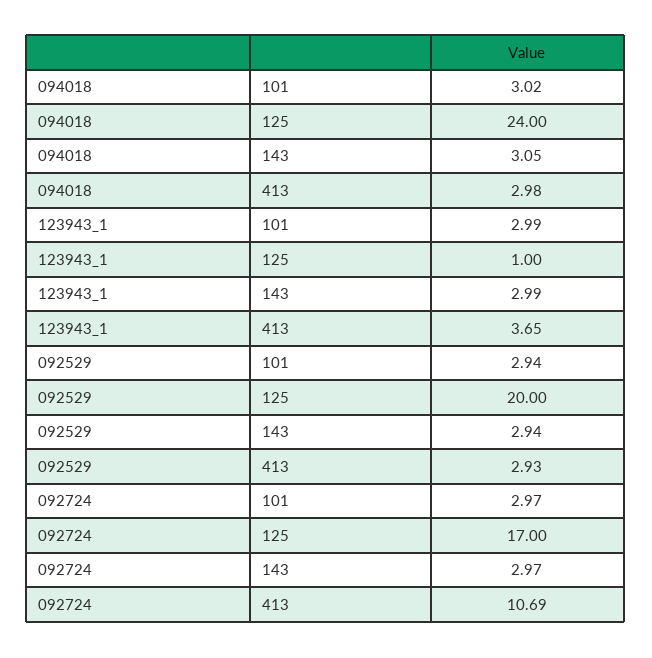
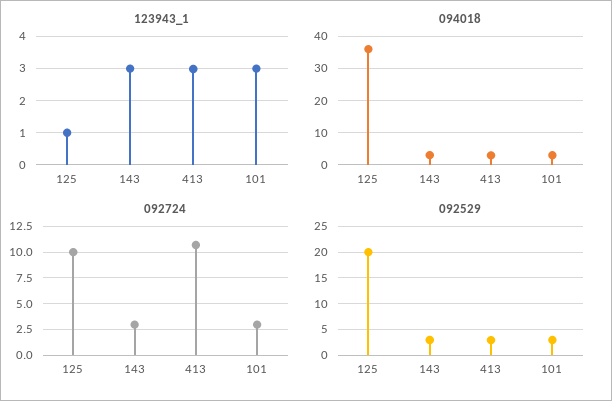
094018, 125: 24 -> 36
123943_1, 413: 3.65 -> 3
092724, 125: 17 -> 10

